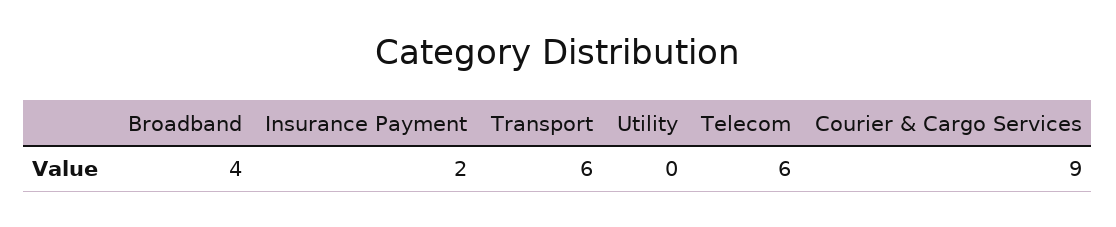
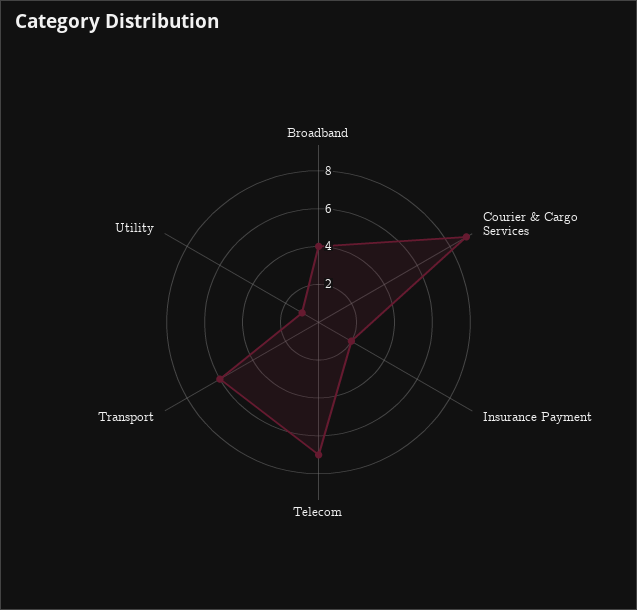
Utility: 0 -> 1
Telecom: 6 -> 7

